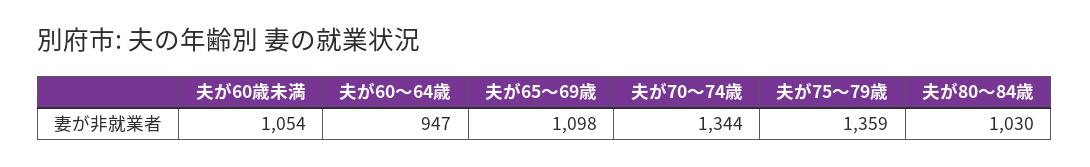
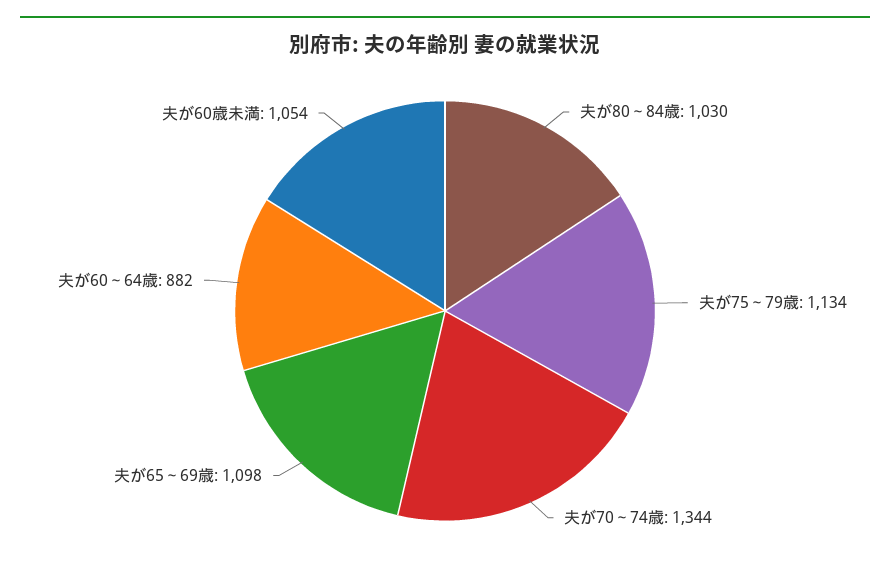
夫が60～64歳: 947 -> 882
夫が75～79歳: 1359 -> 1134

